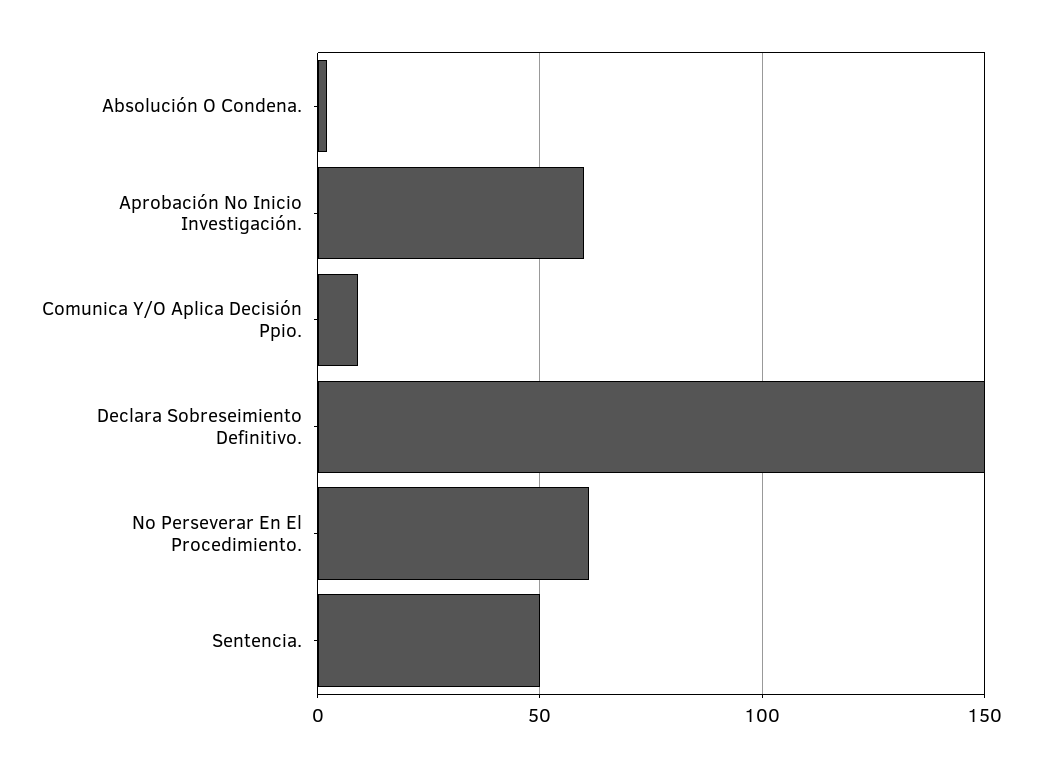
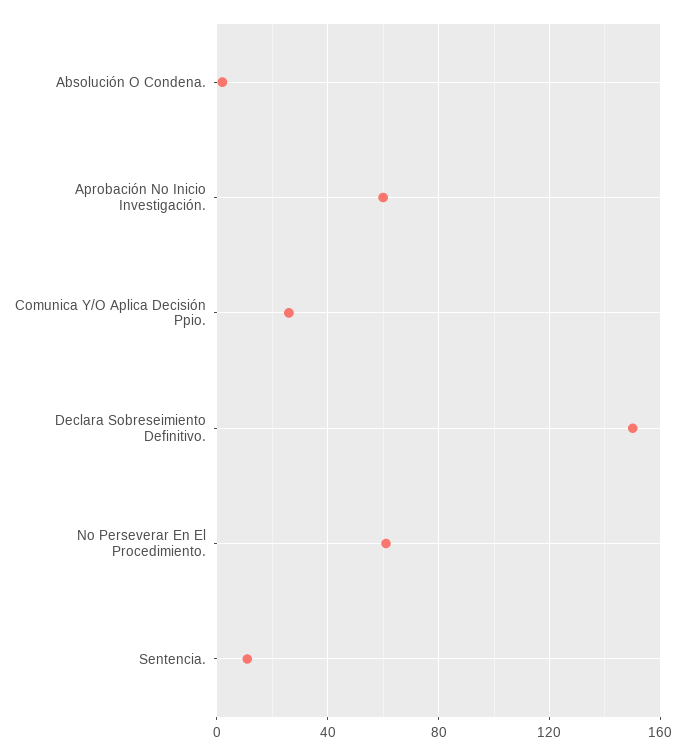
Comunica Y/O Aplica Decisión Ppio.: 10 -> 25
Sentencia.: 50 -> 10

